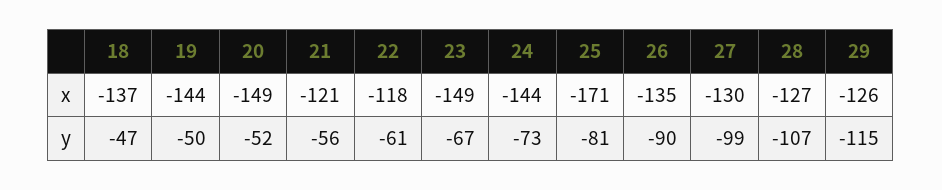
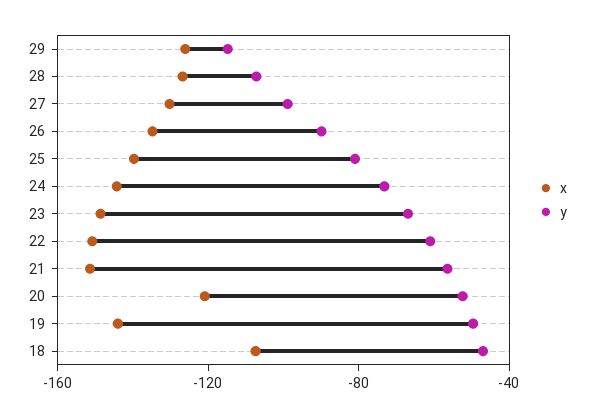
x, 18: -137 -> -110
x, 20: -149 -> -120
x, 21: -121 -> -150
x, 22: -118 -> -150
x, 25: -171 -> -140

